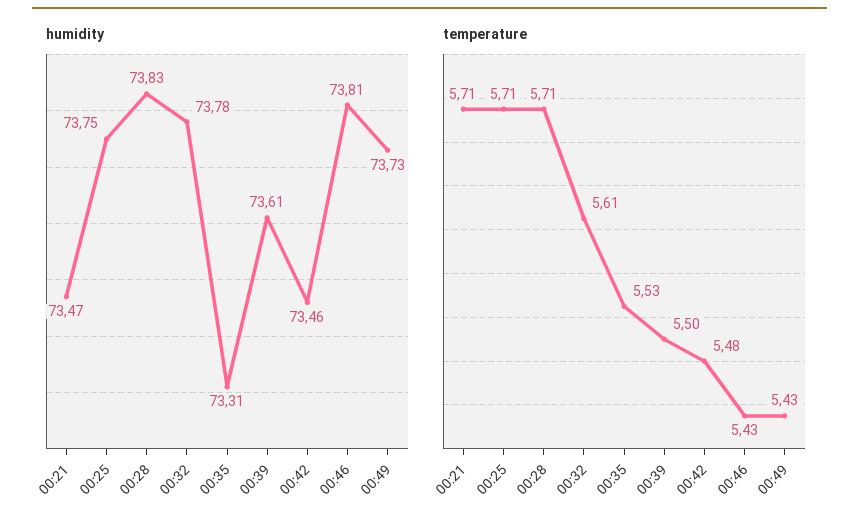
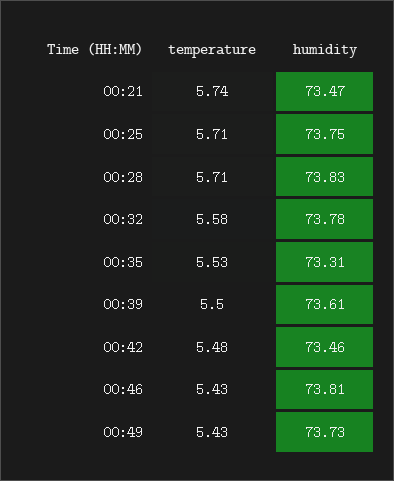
temperature, 00:21: 5.71 -> 5.74
temperature, 00:32: 5.61 -> 5.58

